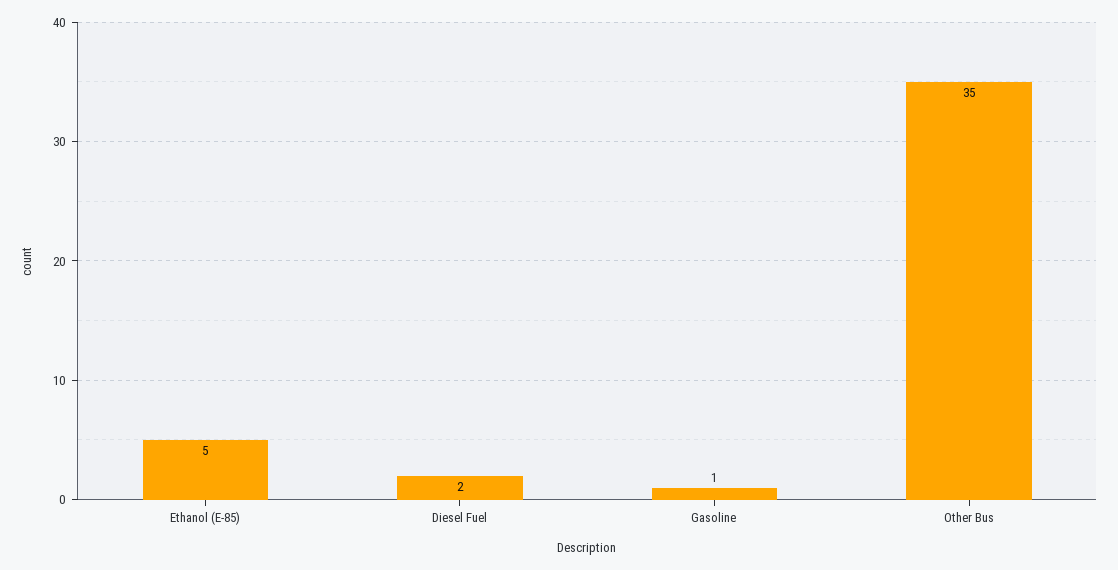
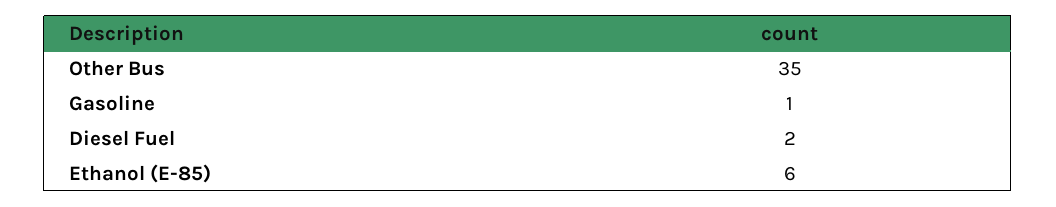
Ethanol (E-85): 5 -> 6

